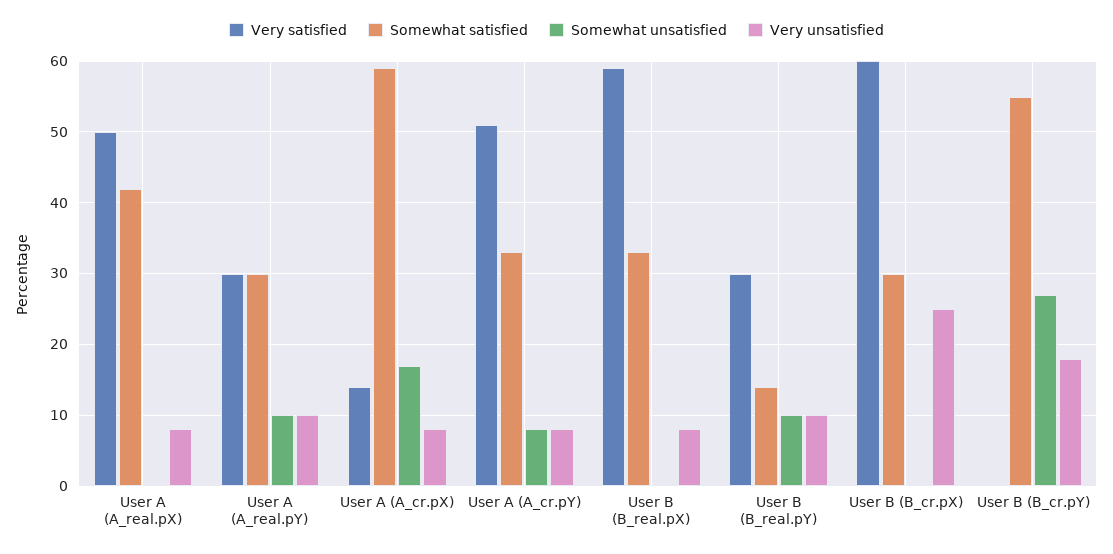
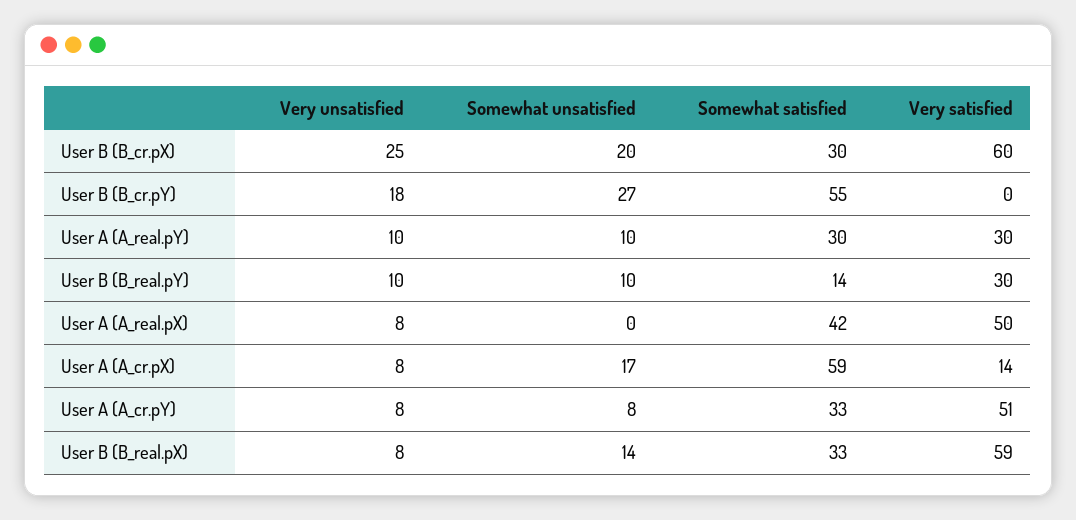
Somewhat unsatisfied, User B (B_real.pX): 0 -> 14
Somewhat unsatisfied, User B (B_cr.pX): 0 -> 20

